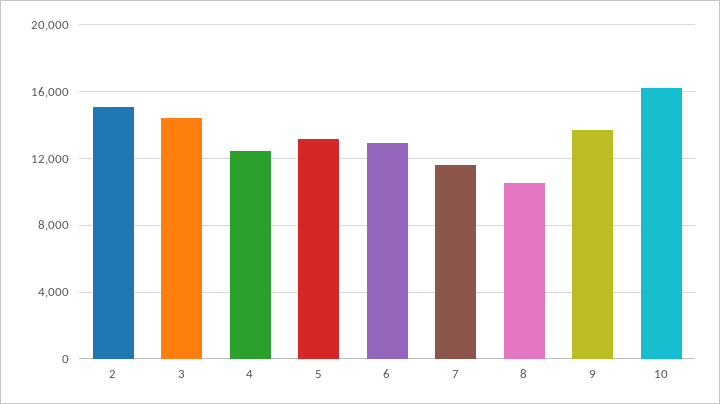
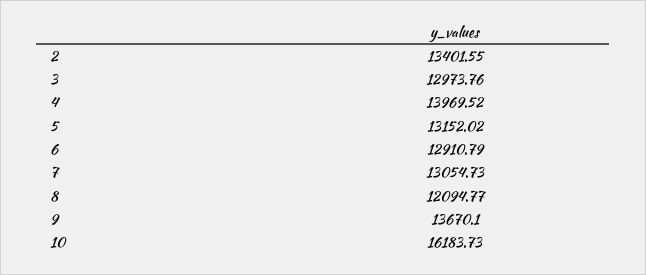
2: 15000 -> 13401.55
3: 14500 -> 12973.76
4: 12500 -> 13969.52
7: 11500 -> 13054.73
8: 10500 -> 12094.77

